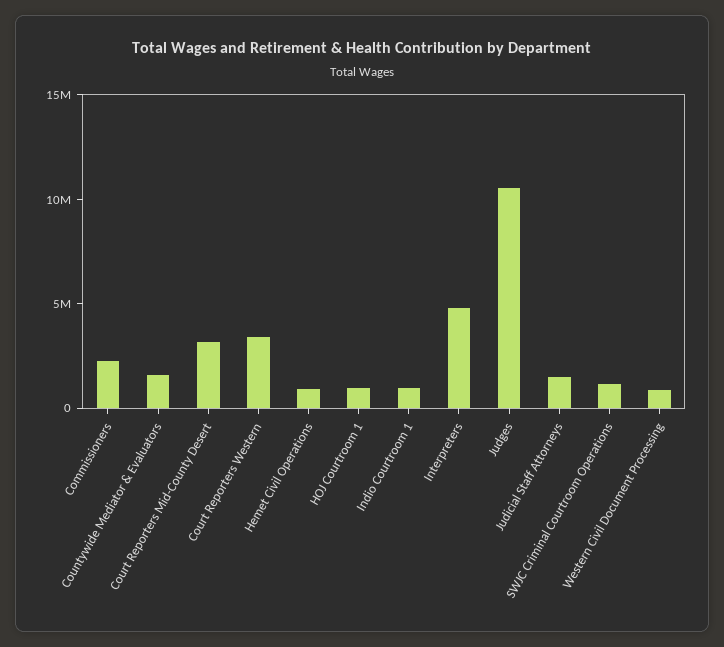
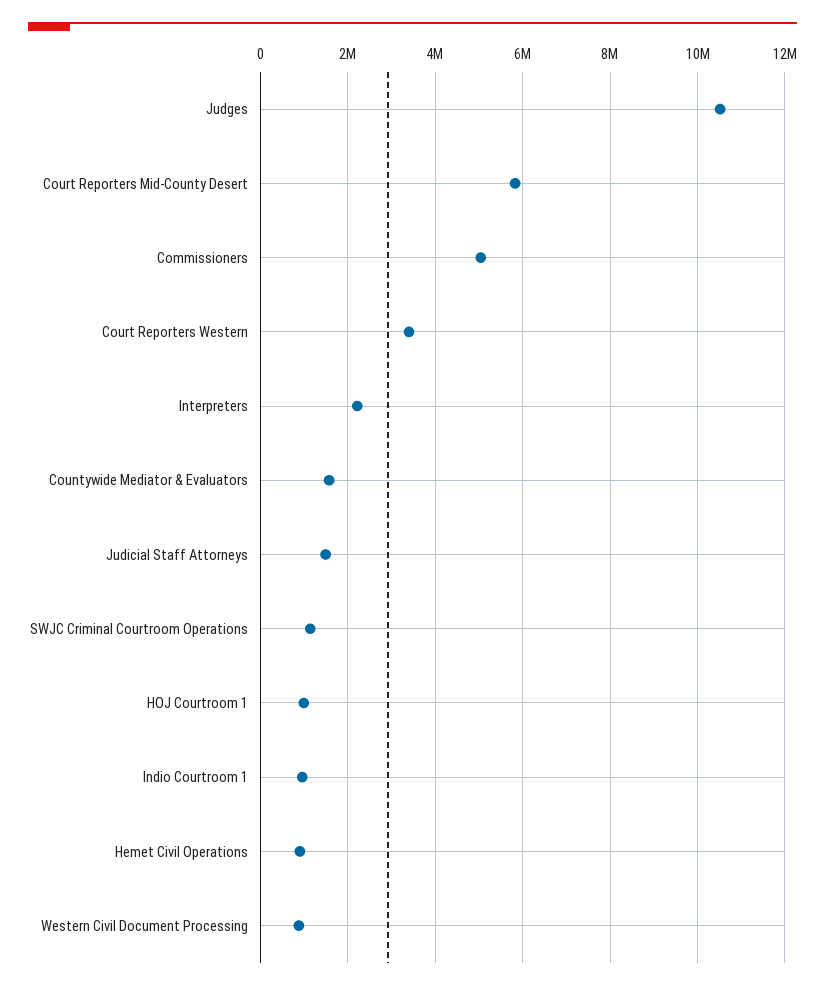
Commissioners: 2000000 -> 5000000
Court Reporters Mid-County Desert: 3000000 -> 5800000
Interpreters: 5000000 -> 2200000

